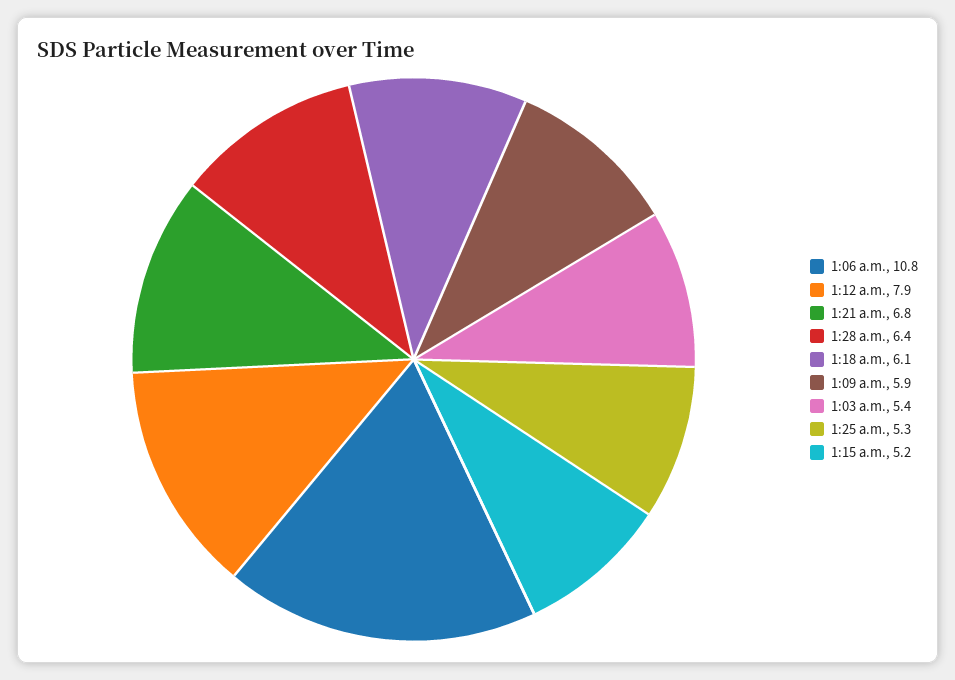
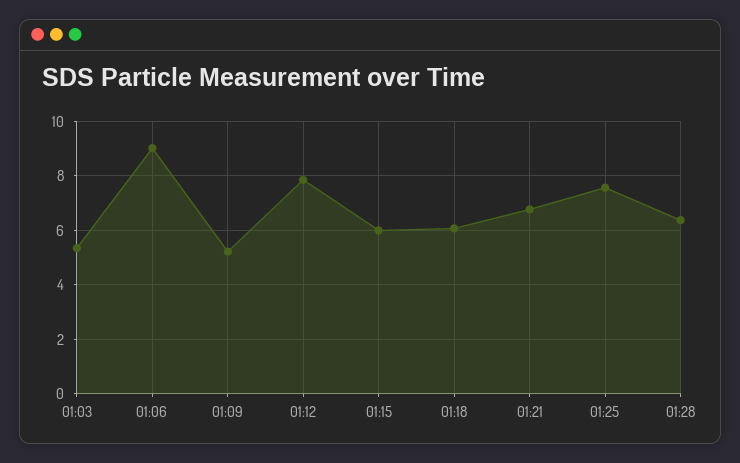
1:06 a.m.: 10.8 -> 9
1:09 a.m.: 5.9 -> 5.25
1:25 a.m.: 5.3 -> 7.5
1:15 a.m.: 5.2 -> 6

